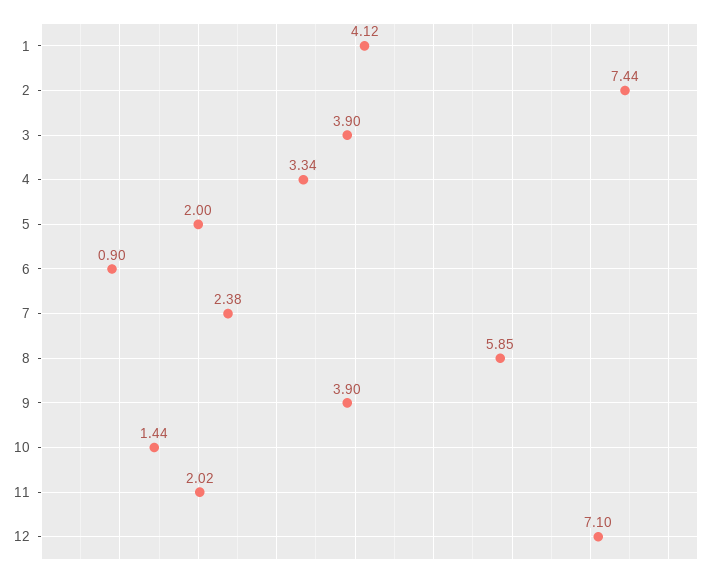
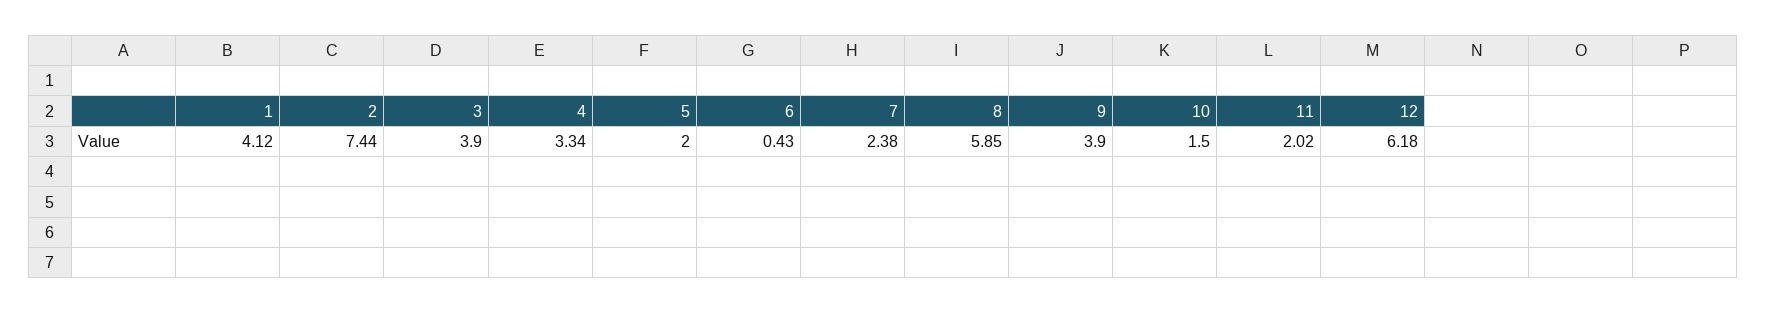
6: 0.9 -> 0.43
10: 1.44 -> 1.5
12: 7.1 -> 6.18

